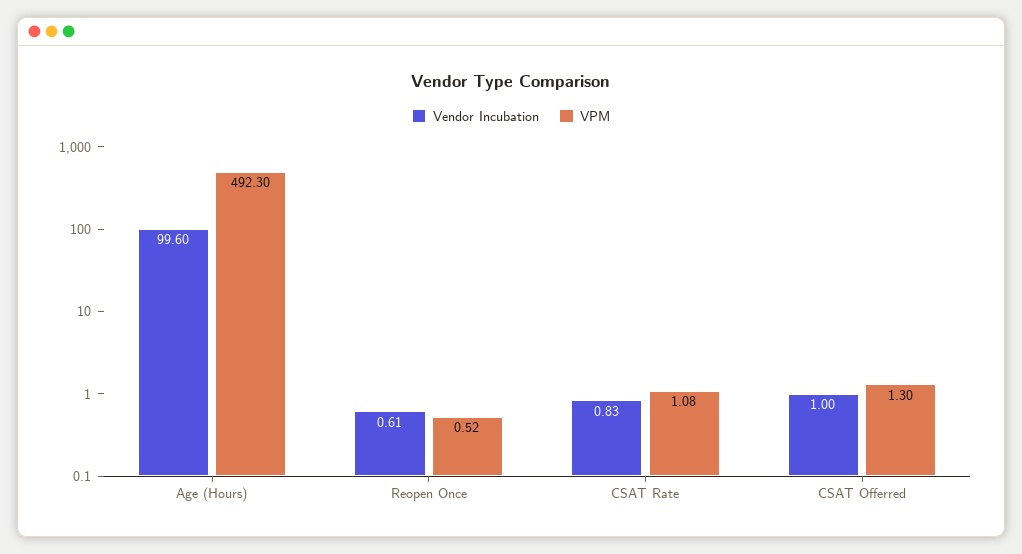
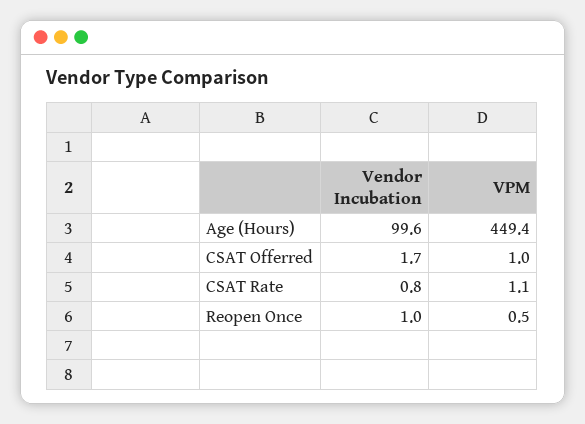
VPM, Age (Hours): 492.3 -> 449.4
Vendor Incubation, Reopen Once: 0.61 -> 1
Vendor Incubation, CSAT Offerred: 1 -> 1.7
VPM, CSAT Offerred: 1.3 -> 1

